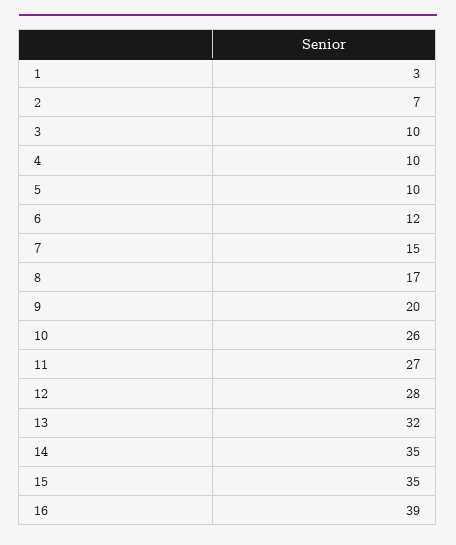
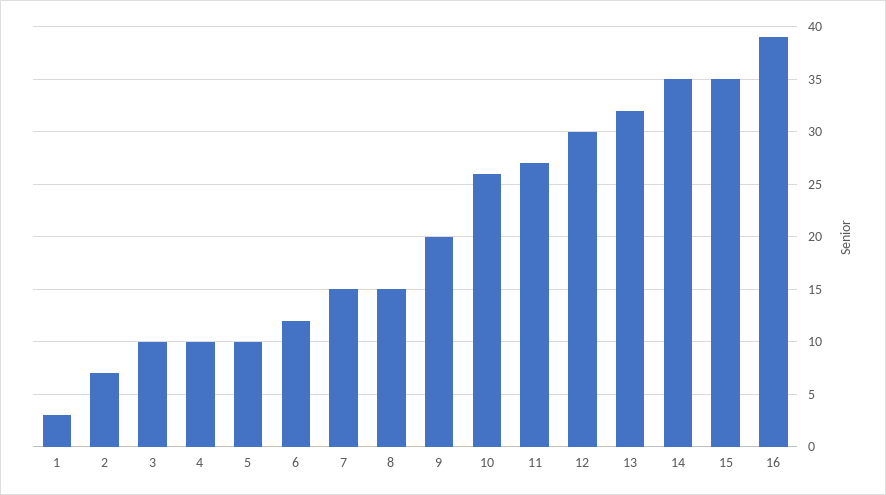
8: 17 -> 15
12: 28 -> 30

